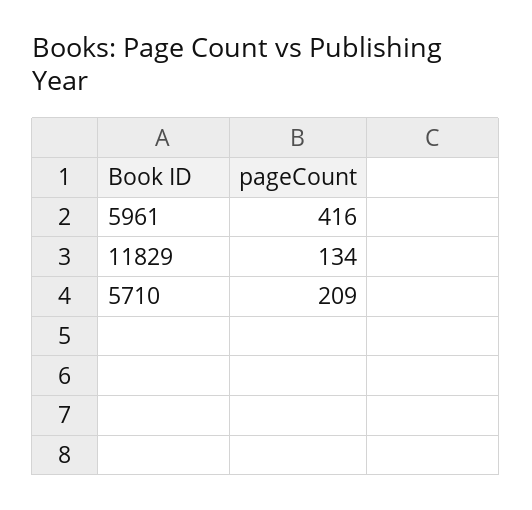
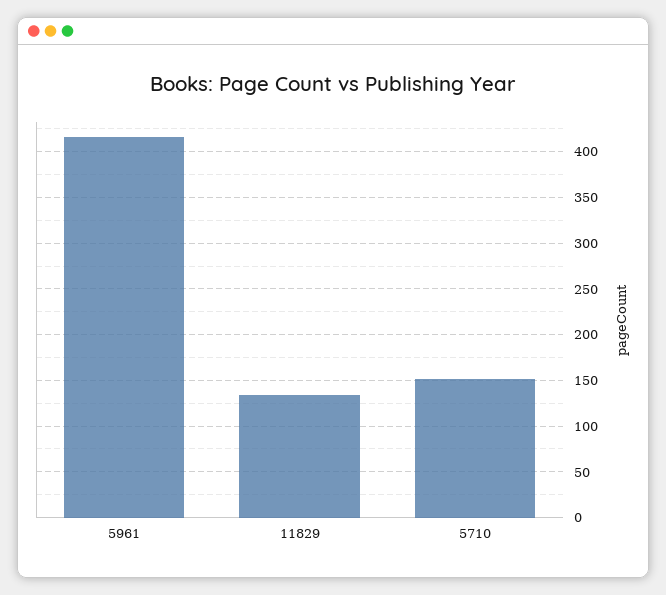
5710: 209 -> 150

